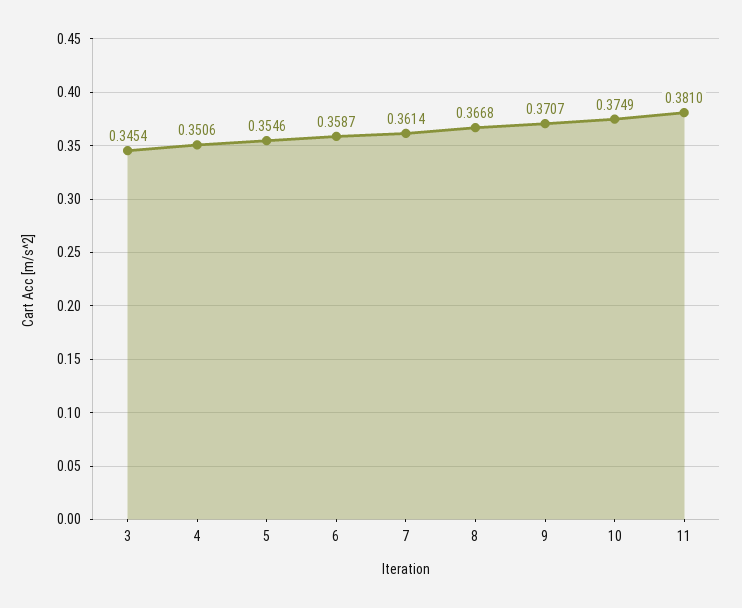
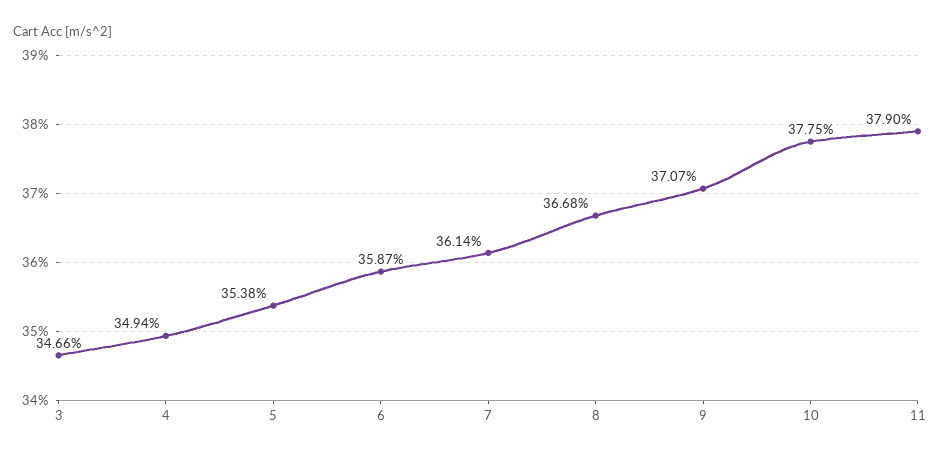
3: 0.3454 -> 0.3466
4: 0.3506 -> 0.3494
5: 0.3546 -> 0.3538
10: 0.3749 -> 0.3775
11: 0.381 -> 0.379

